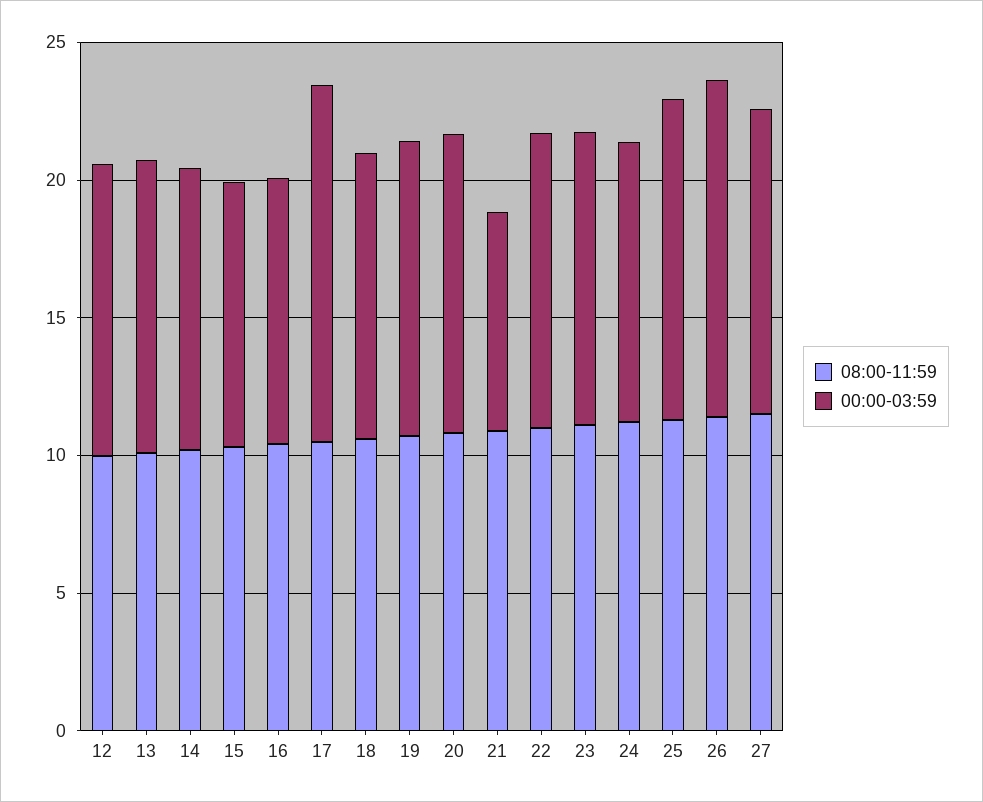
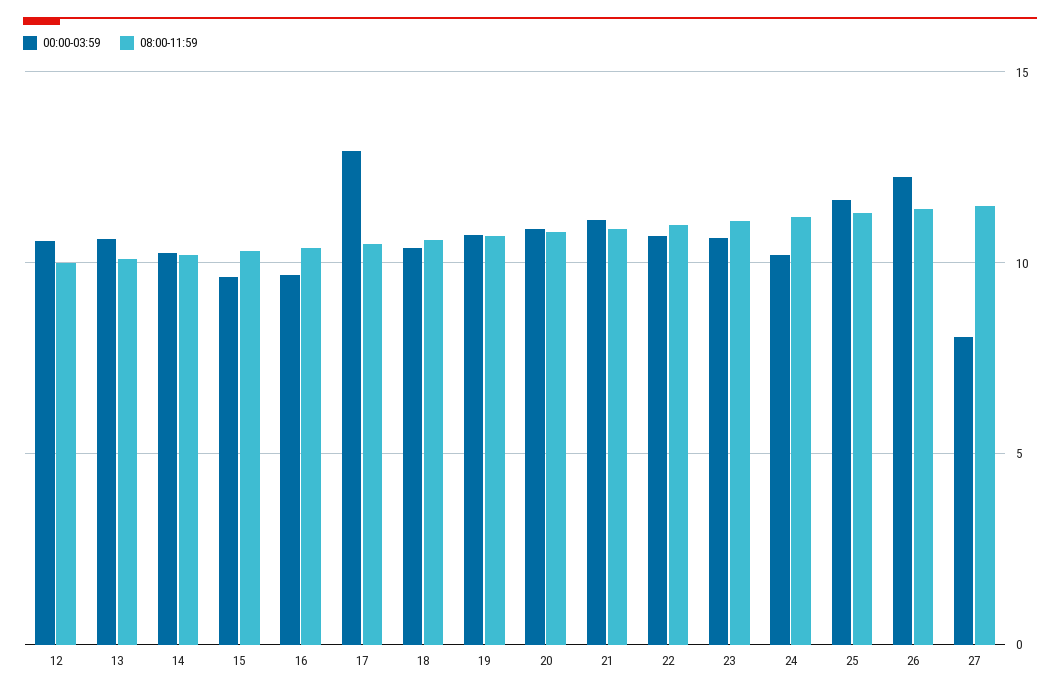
00:00-03:59, 21: 8 -> 11
00:00-03:59, 27: 11 -> 8

